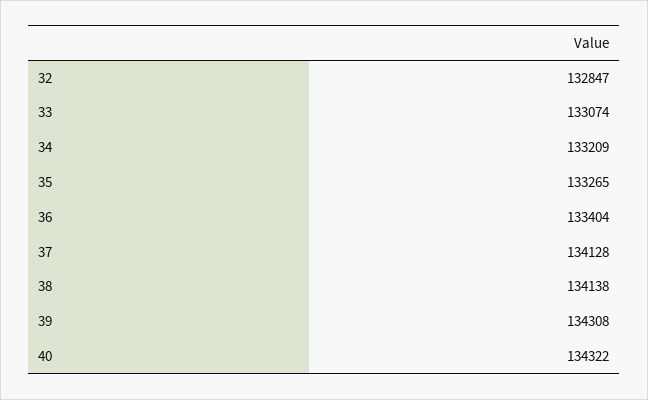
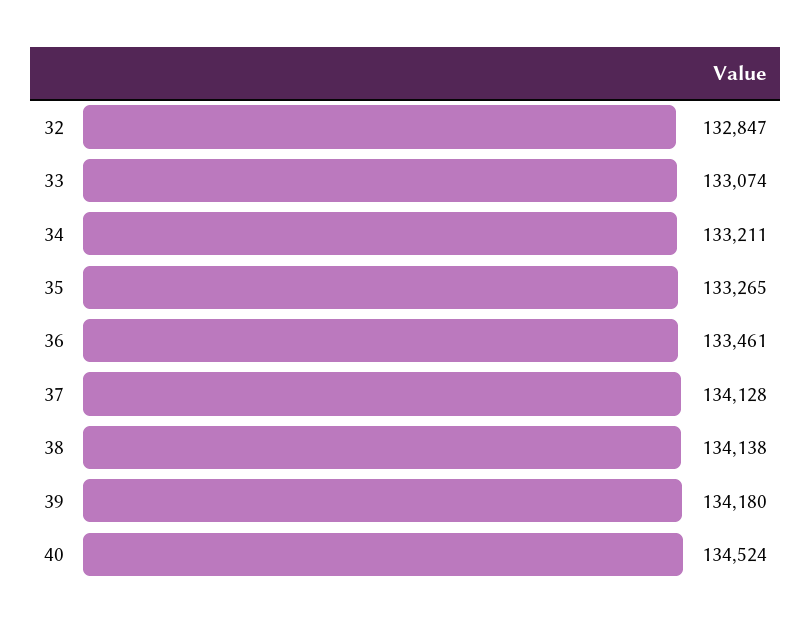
34: 133209 -> 133211
36: 133404 -> 133461
39: 134308 -> 134180
40: 134322 -> 134524

